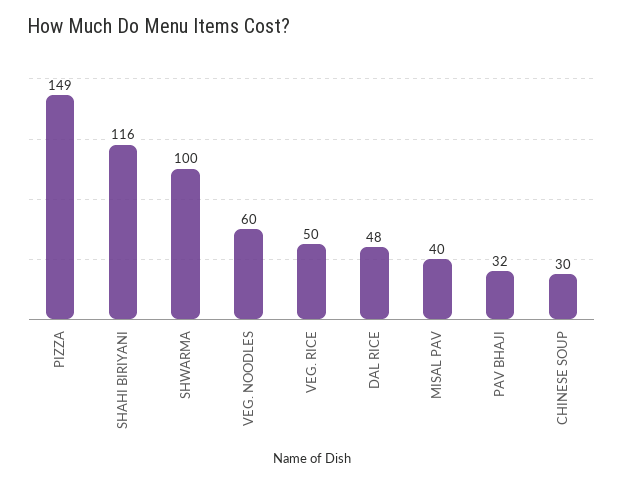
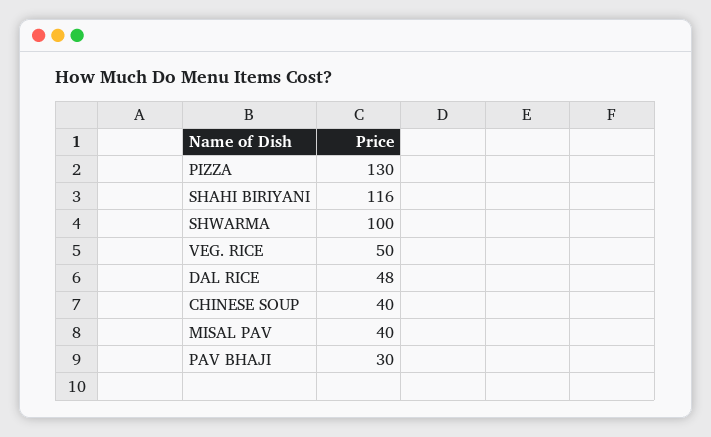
PIZZA: 149 -> 130
VEG. NOODLES: 60 -> none
PAV BHAJI: 32 -> 30
CHINESE SOUP: 30 -> 40

